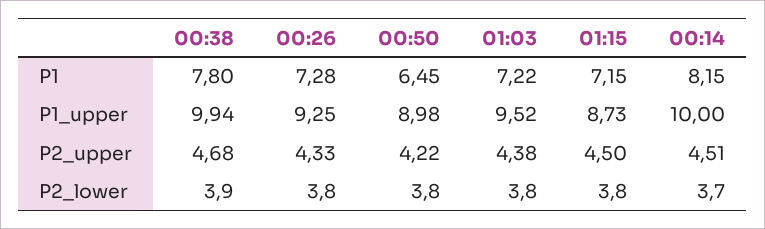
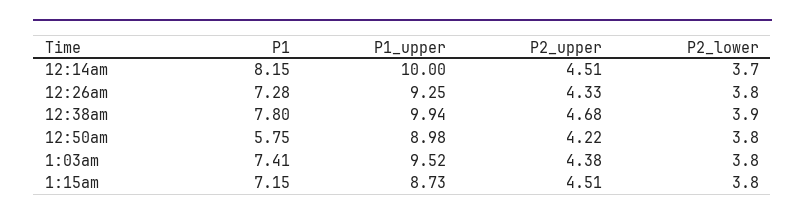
00:50, P1: 6.45 -> 5.75
01:03, P1: 7.22 -> 7.41
01:15, P2_upper: 4.5 -> 4.51

